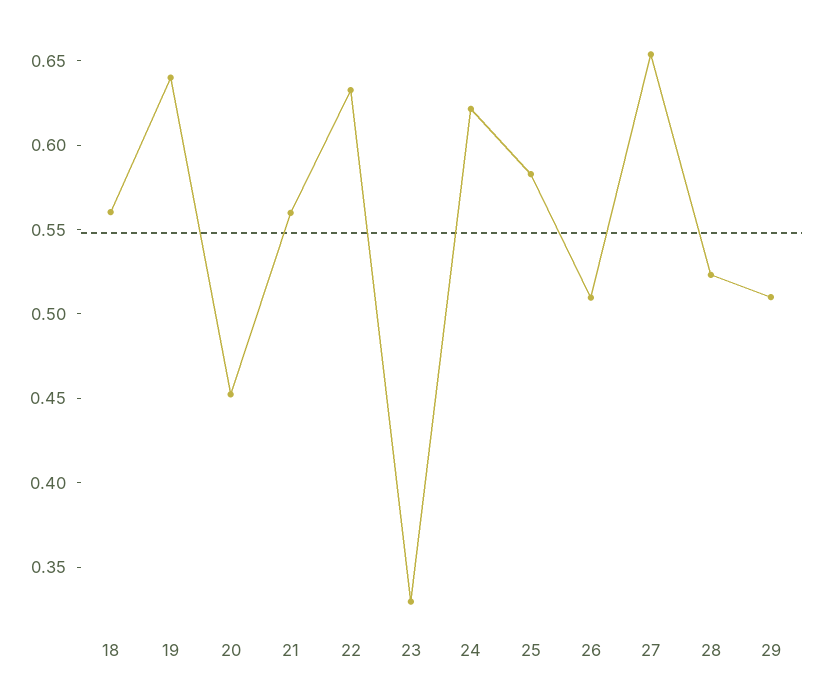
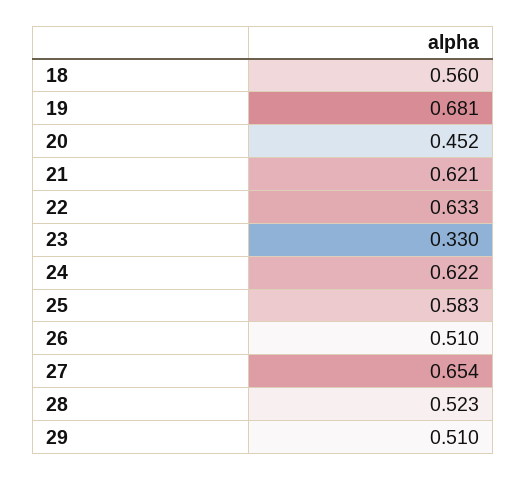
19: 0.64 -> 0.681
21: 0.56 -> 0.621

